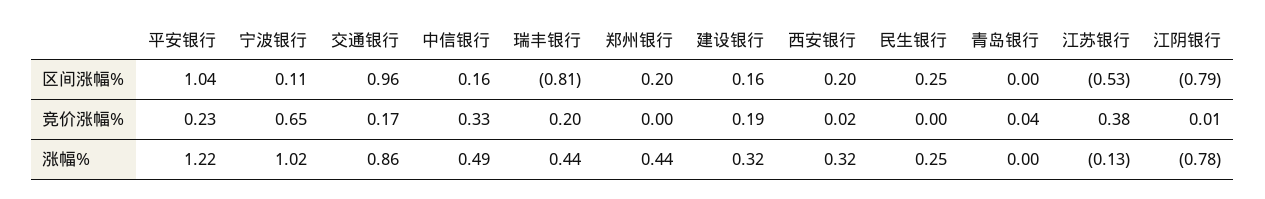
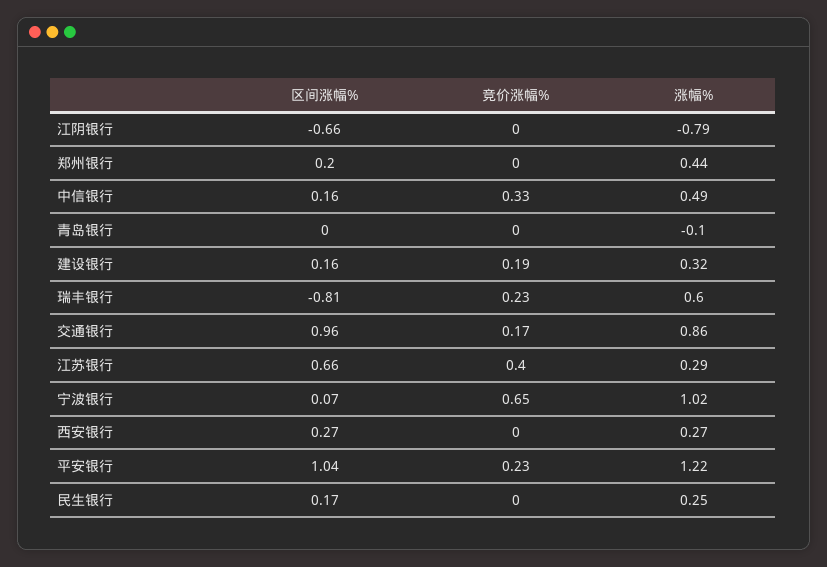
宁波银行, 区间涨幅%: 0.11 -> 0.07
西安银行, 区间涨幅%: 0.2 -> 0.27
民生银行, 区间涨幅%: 0.25 -> 0.17
江苏银行, 区间涨幅%: -0.53 -> 0.66
江阴银行, 区间涨幅%: -0.79 -> -0.66
瑞丰银行, 竞价涨幅%: 0.2 -> 0.23
西安银行, 竞价涨幅%: 0.02 -> 0
青岛银行, 竞价涨幅%: 0.04 -> 0
江苏银行, 竞价涨幅%: 0.38 -> 0.4
江阴银行, 竞价涨幅%: 0.01 -> 0
瑞丰银行, 涨幅%: 0.44 -> 0.6
西安银行, 涨幅%: 0.32 -> 0.27
青岛银行, 涨幅%: 0 -> -0.1
江苏银行, 涨幅%: -0.13 -> 0.29
江阴银行, 涨幅%: -0.78 -> -0.79

